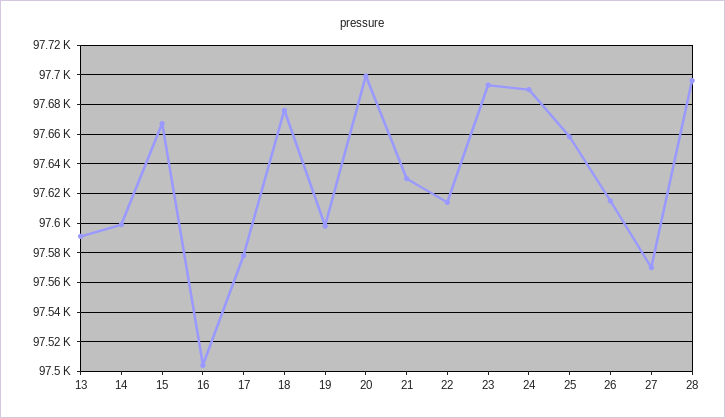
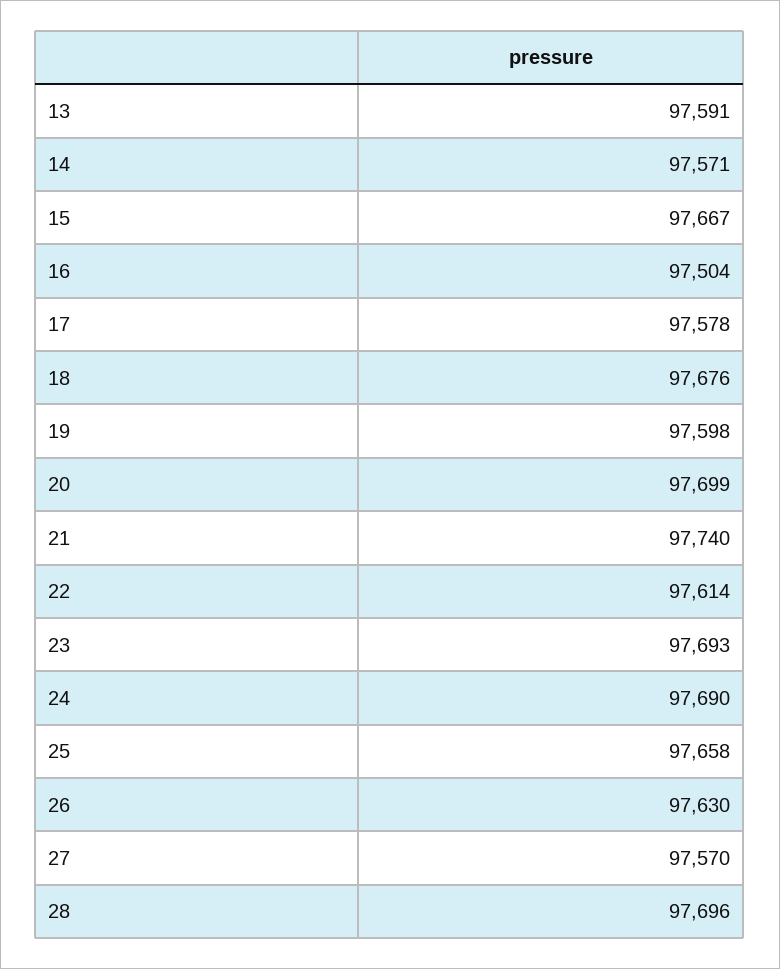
14: 97600 -> 97571
21: 97630 -> 97740
26: 97615 -> 97630

